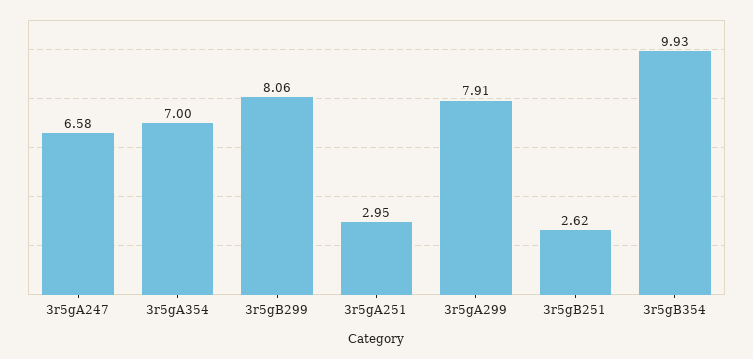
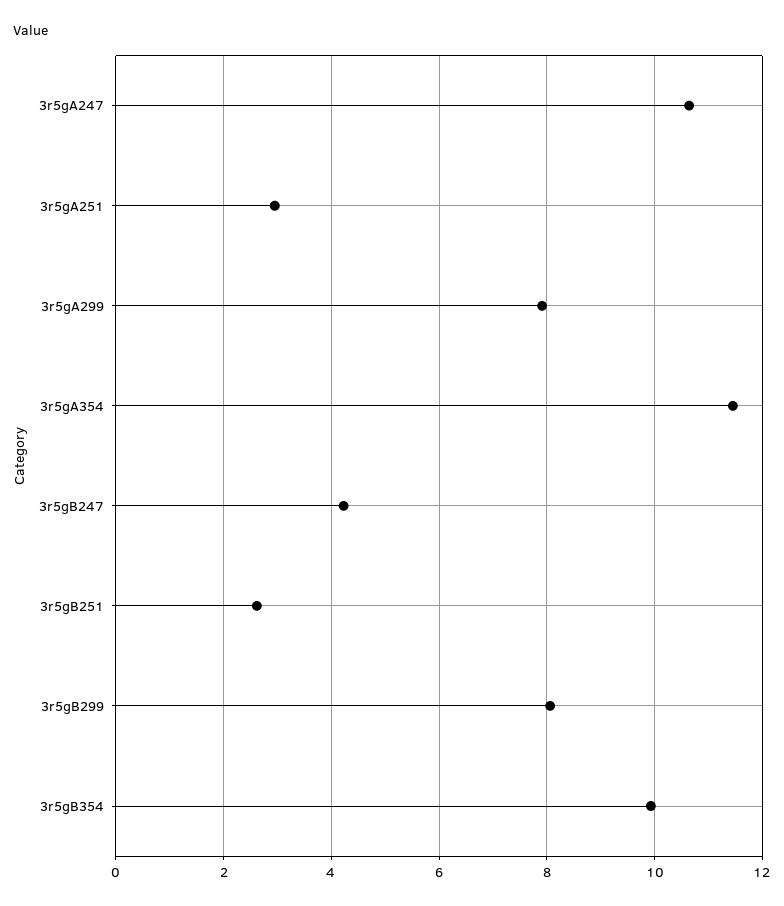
3r5gA247: 6.58 -> 10.6
3r5gA354: 7 -> 11.4
3r5gB247: none -> 4.2

